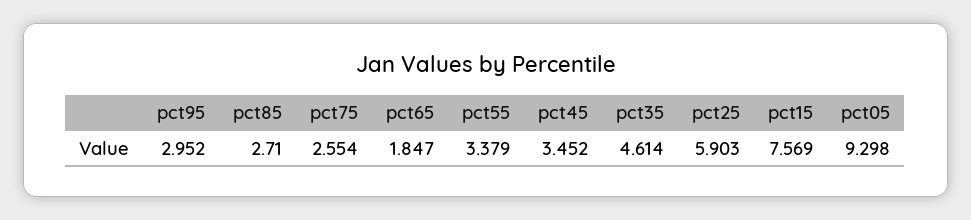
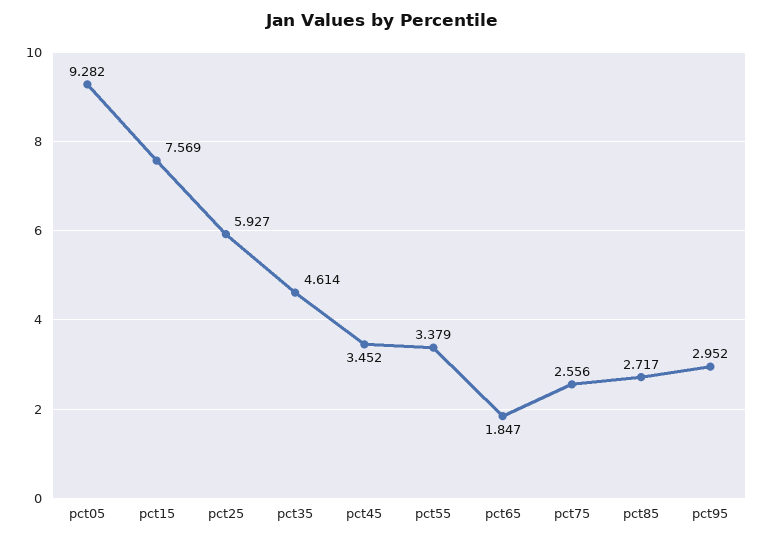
pct85: 2.71 -> 2.717
pct75: 2.554 -> 2.556
pct25: 5.903 -> 5.927
pct05: 9.298 -> 9.282

